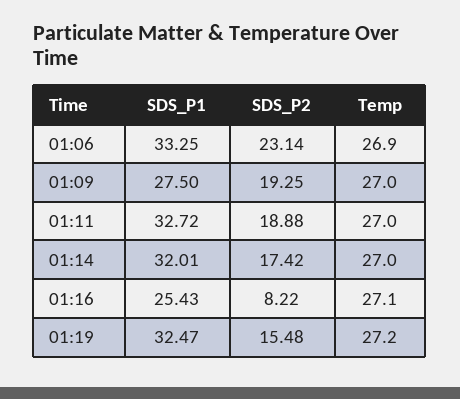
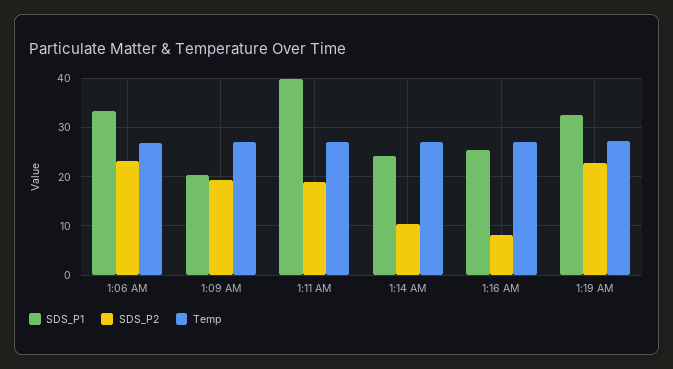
SDS_P1, 01:09: 27.5 -> 20
SDS_P1, 01:11: 32.72 -> 40
SDS_P1, 01:14: 32.01 -> 24
SDS_P2, 01:14: 17.42 -> 10
SDS_P2, 01:19: 15.48 -> 22

